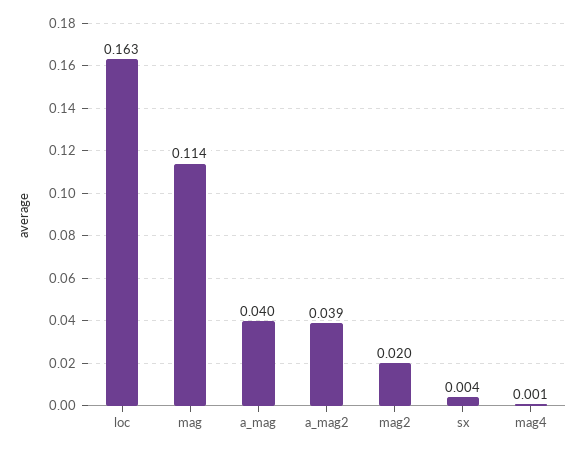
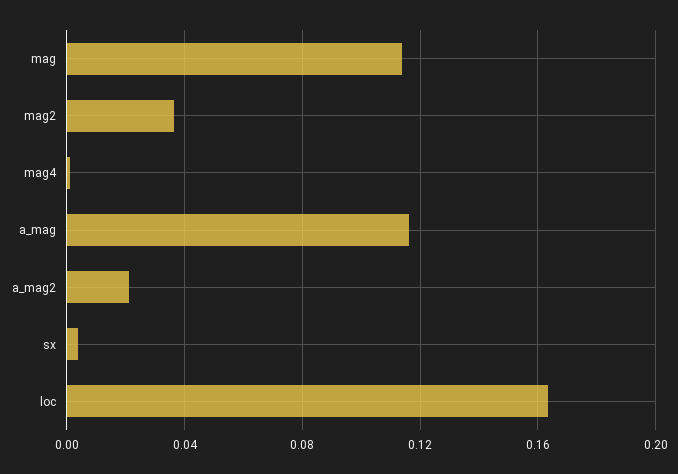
a_mag: 0.04 -> 0.115
a_mag2: 0.039 -> 0.02
mag2: 0.02 -> 0.035

